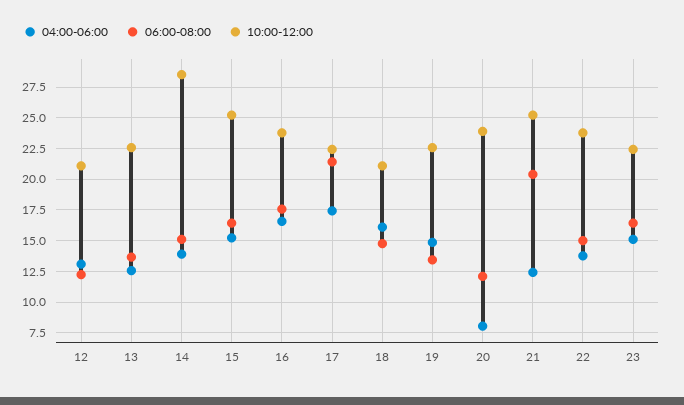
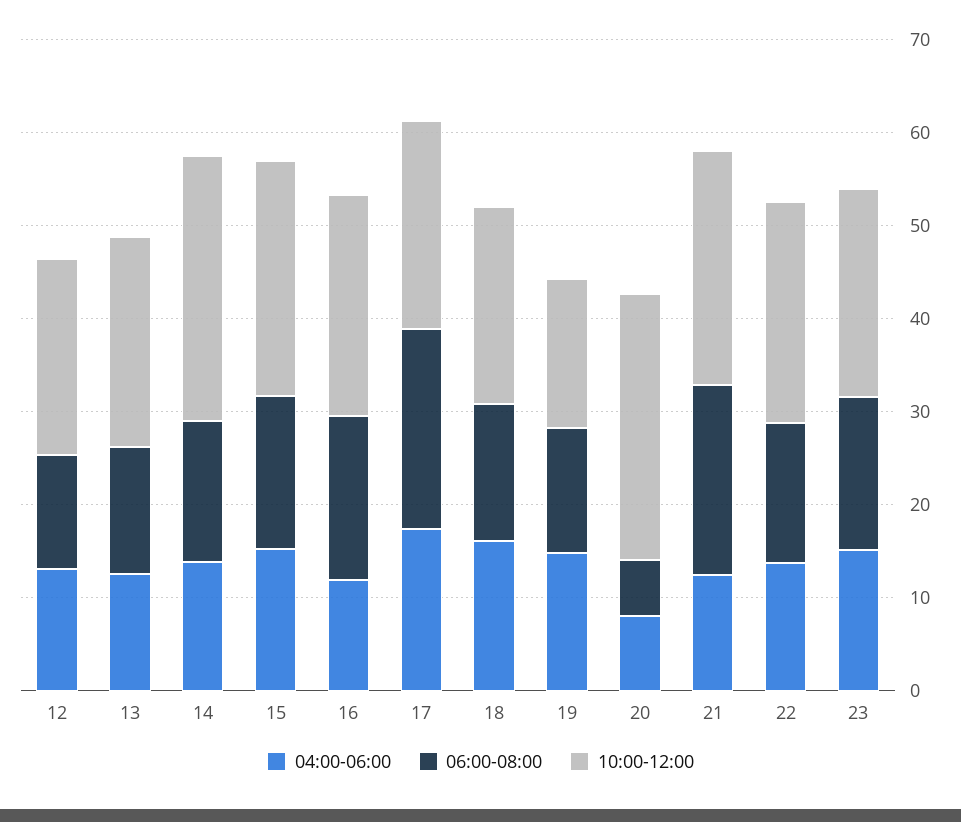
04:00-06:00, 16: 16.5 -> 12
10:00-12:00, 19: 22.5 -> 16
06:00-08:00, 20: 12 -> 6
10:00-12:00, 20: 24 -> 28

